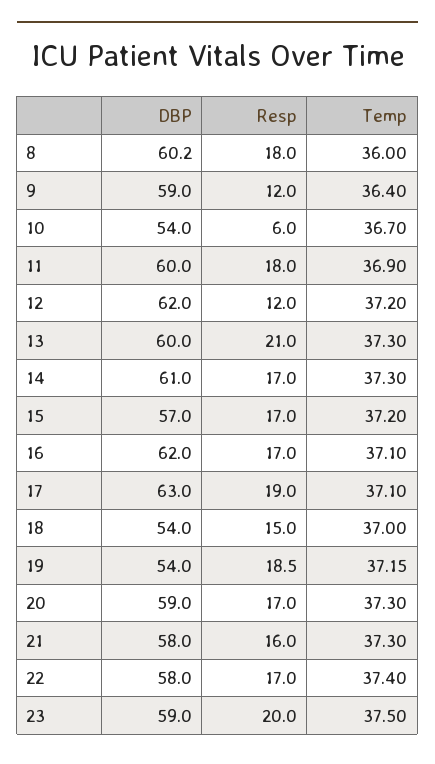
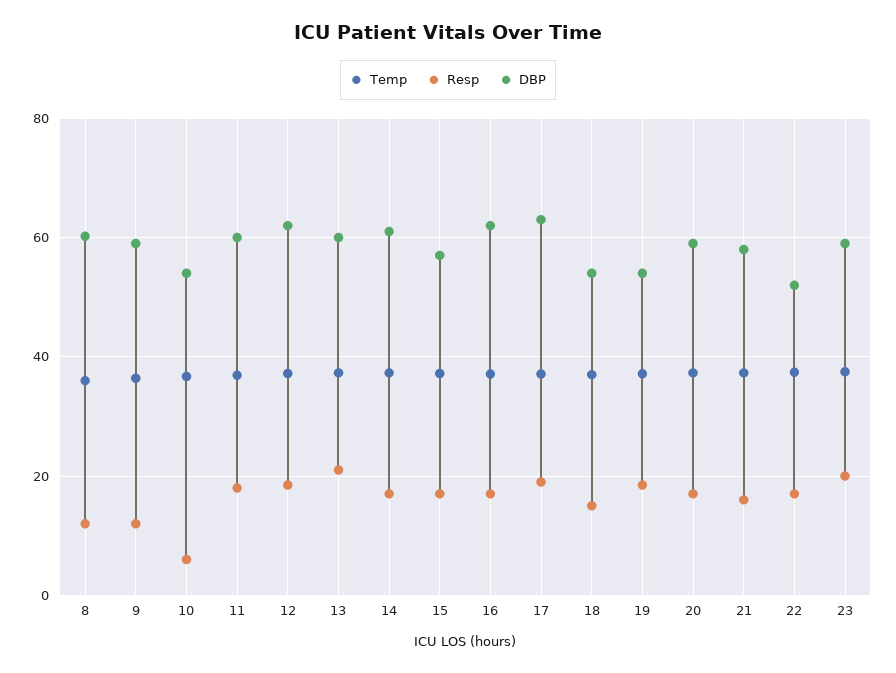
Resp, 8: 18 -> 12
Resp, 12: 12 -> 18
DBP, 22: 58 -> 52

